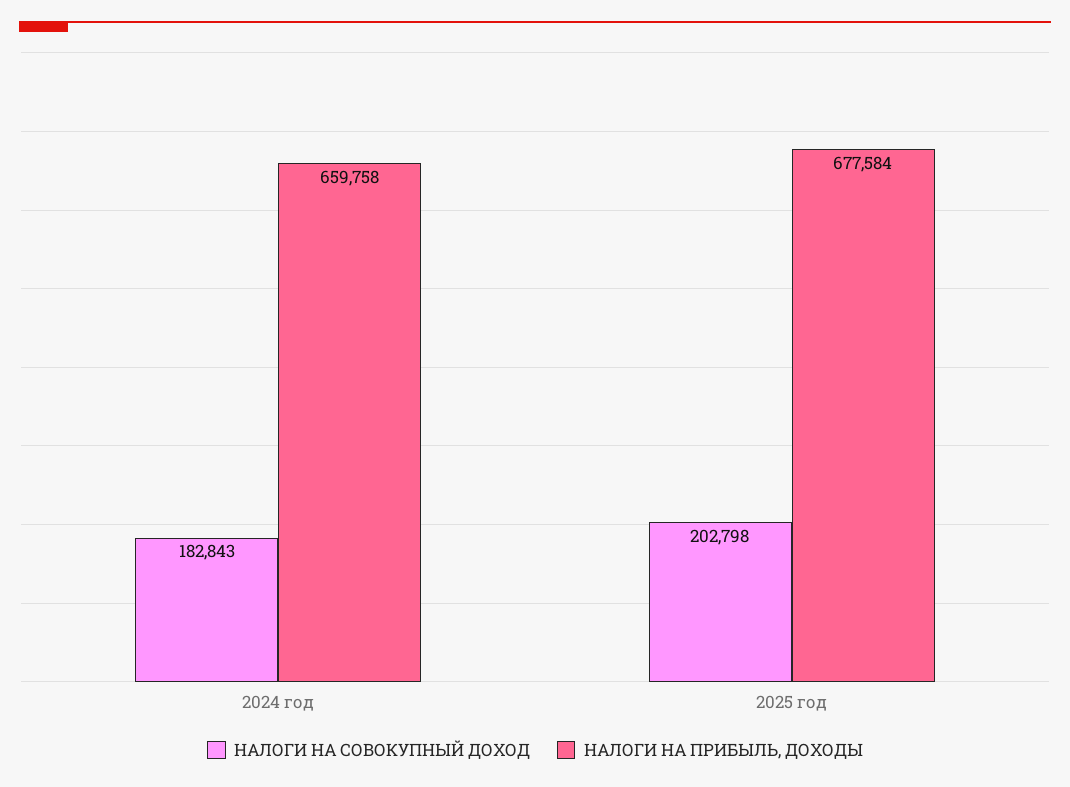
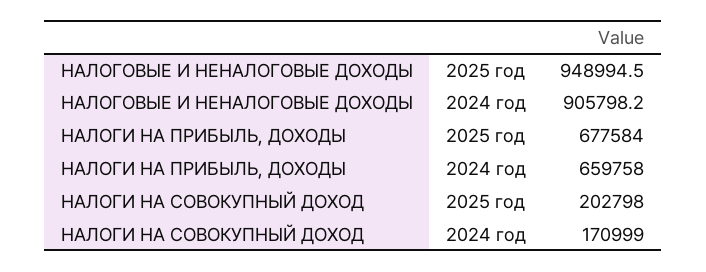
НАЛОГИ НА СОВОКУПНЫЙ ДОХОД, 2024 год: 182843 -> 170999
НАЛОГОВЫЕ И НЕНАЛОГОВЫЕ ДОХОДЫ, 2025 год: none -> 948994.5
НАЛОГОВЫЕ И НЕНАЛОГОВЫЕ ДОХОДЫ, 2024 год: none -> 905798.2

